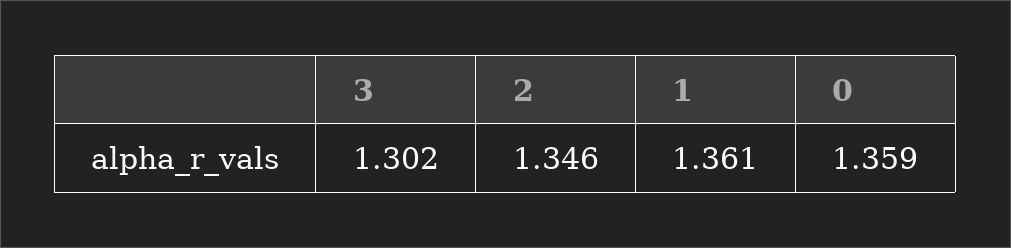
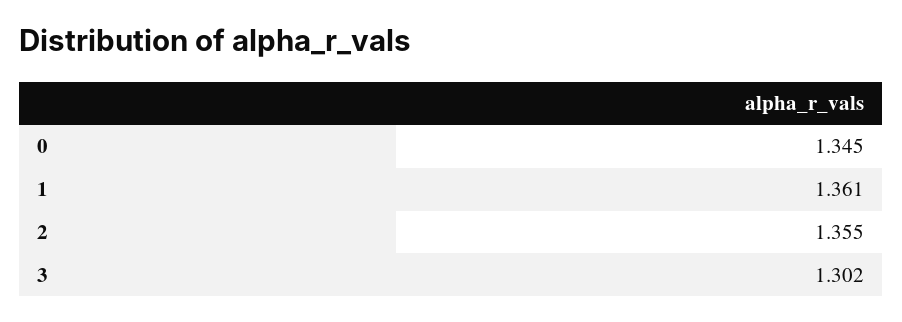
2: 1.346 -> 1.355
0: 1.359 -> 1.345

